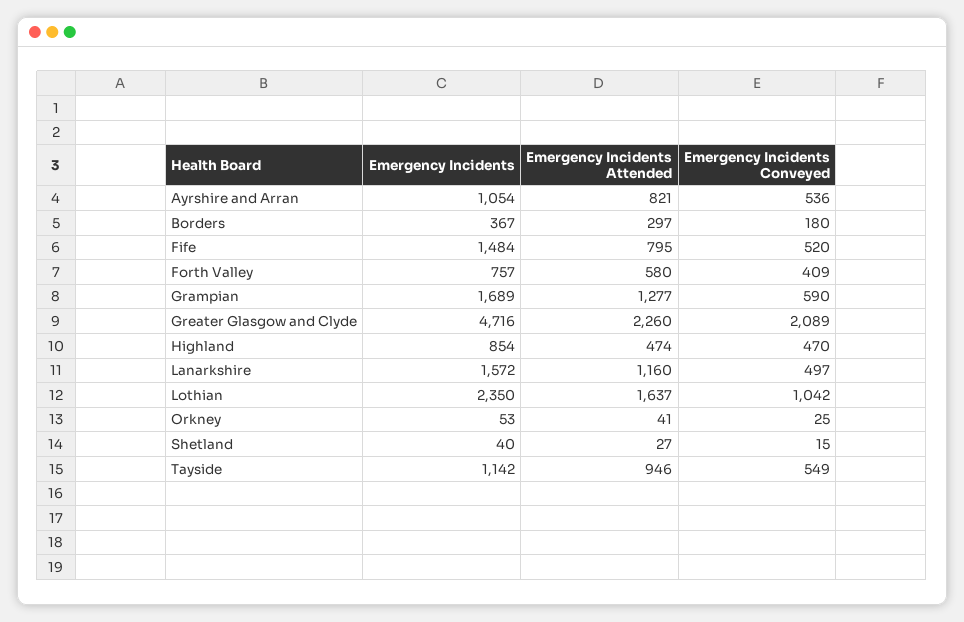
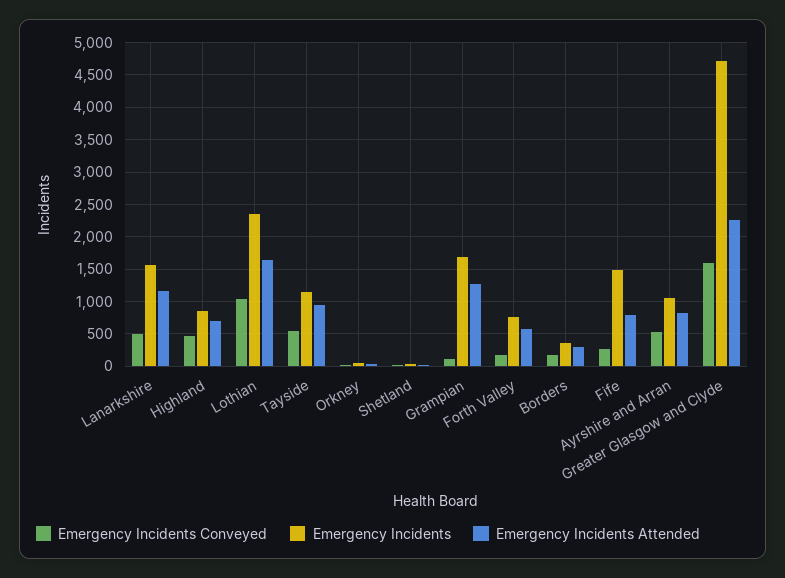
Emergency Incidents Conveyed, Fife: 520 -> 300
Emergency Incidents Conveyed, Forth Valley: 409 -> 200
Emergency Incidents Conveyed, Grampian: 590 -> 100
Emergency Incidents Conveyed, Greater Glasgow and Clyde: 2089 -> 1600
Emergency Incidents Attended, Highland: 474 -> 700

